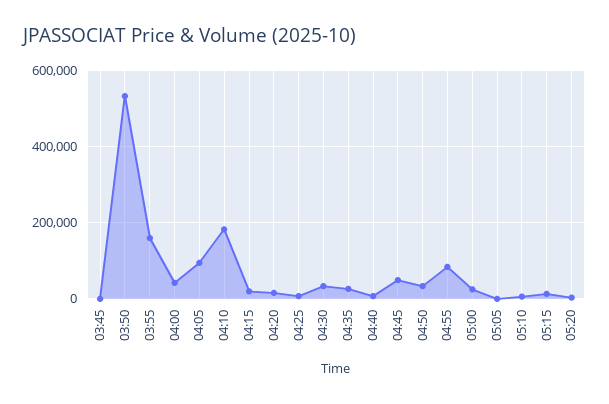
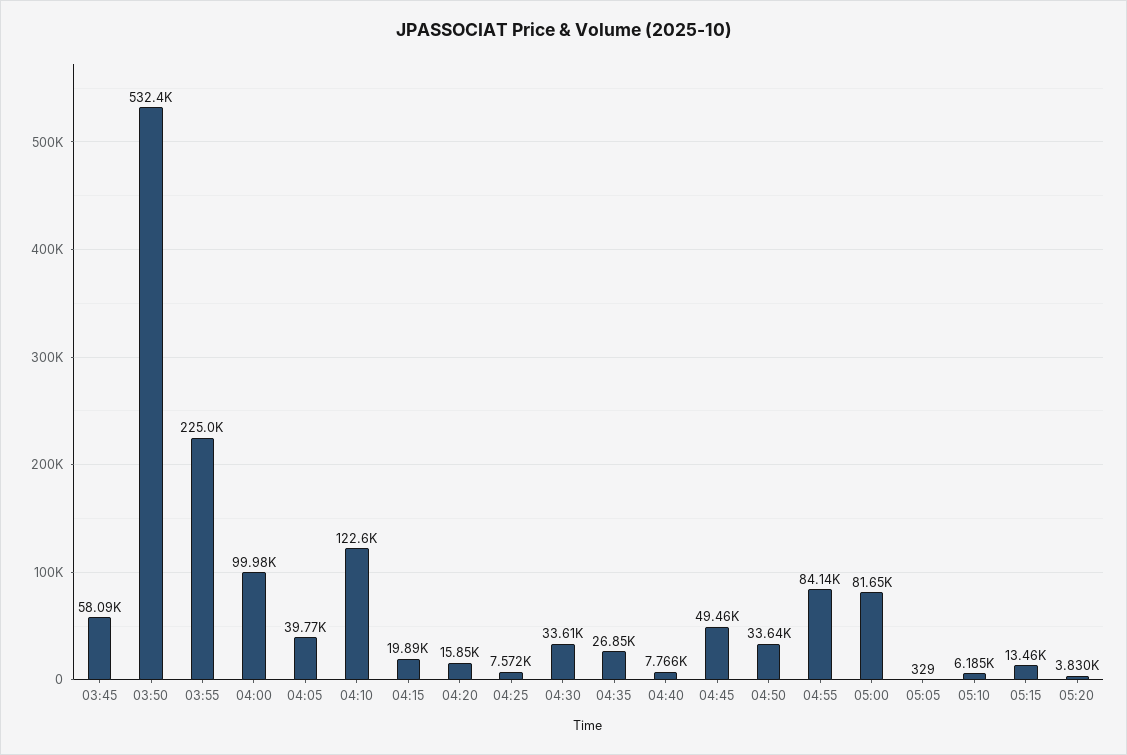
03:45: 0 -> 58090
03:55: 160000 -> 225000
04:00: 40000 -> 99980
04:05: 100000 -> 39770
04:10: 180000 -> 122600
05:00: 20000 -> 81650

